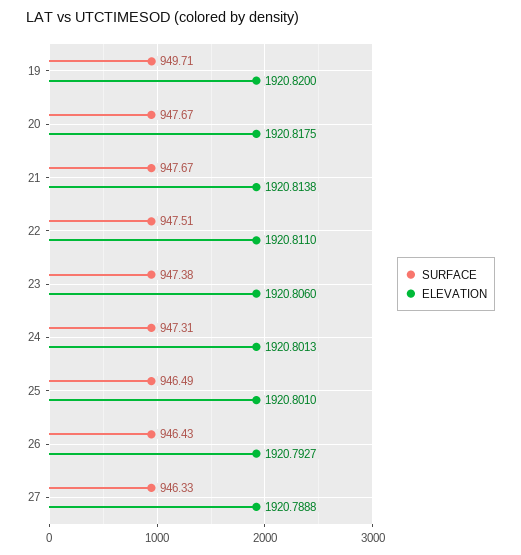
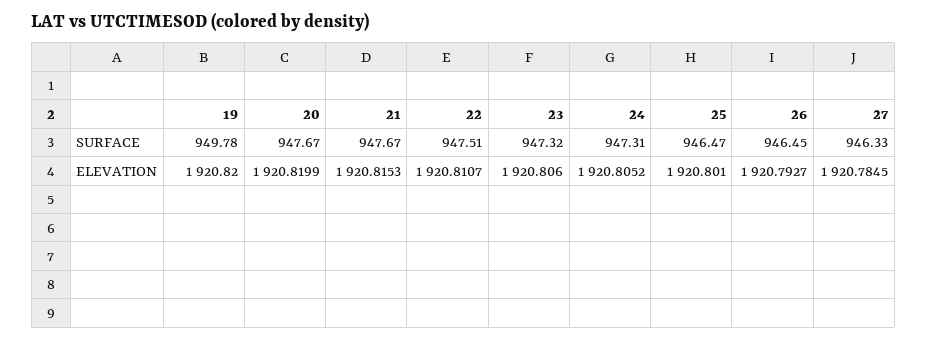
SURFACE, 19: 949.71 -> 949.78
ELEVATION, 20: 1920.8175 -> 1920.8199
ELEVATION, 21: 1920.8138 -> 1920.8153
ELEVATION, 22: 1920.811 -> 1920.8107
SURFACE, 23: 947.38 -> 947.32
ELEVATION, 24: 1920.8013 -> 1920.8052
SURFACE, 25: 946.49 -> 946.47
SURFACE, 26: 946.43 -> 946.45
ELEVATION, 27: 1920.7888 -> 1920.7845

